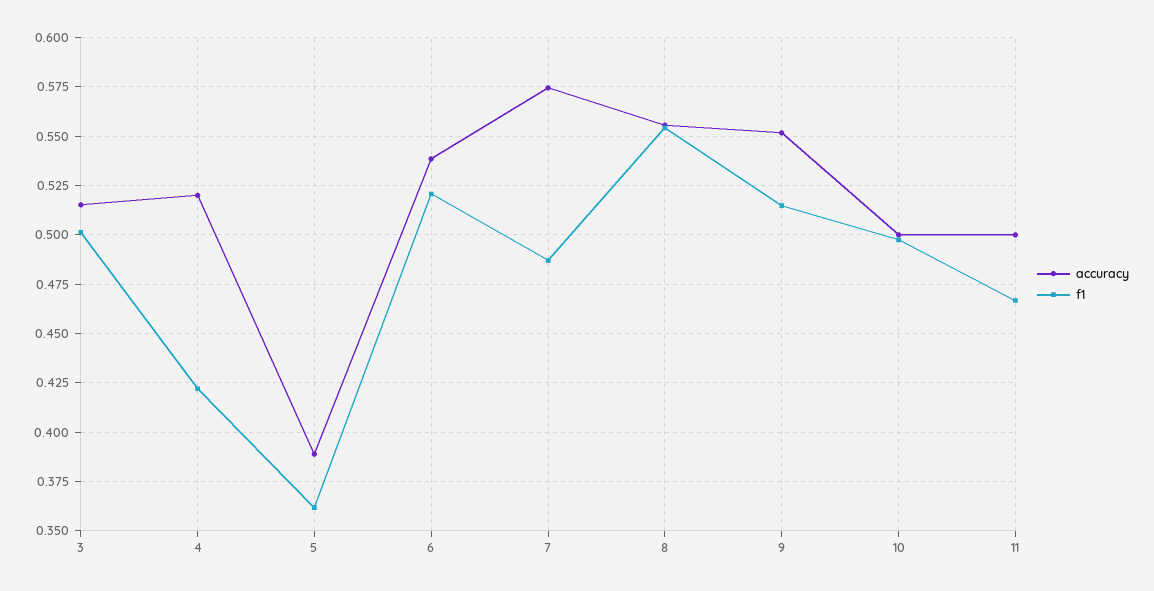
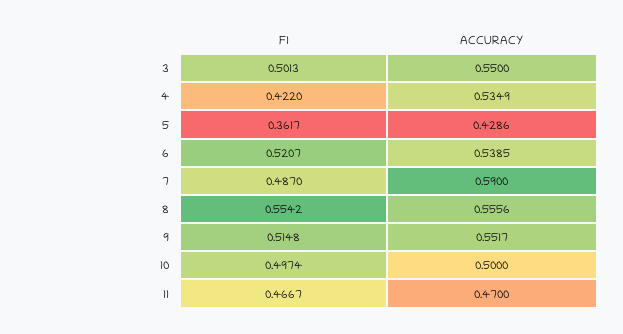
accuracy, 3: 0.515 -> 0.55
accuracy, 4: 0.52 -> 0.5349
accuracy, 5: 0.39 -> 0.4286
accuracy, 7: 0.575 -> 0.59
accuracy, 11: 0.5 -> 0.47

